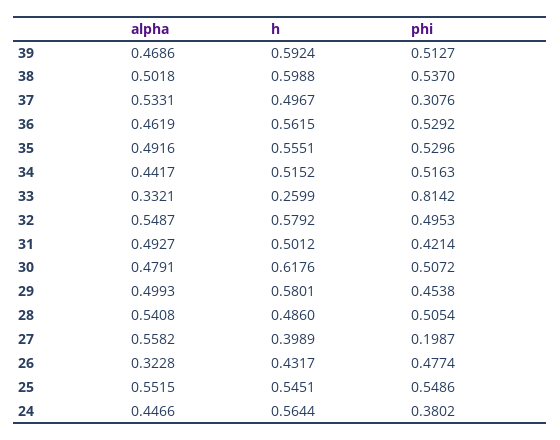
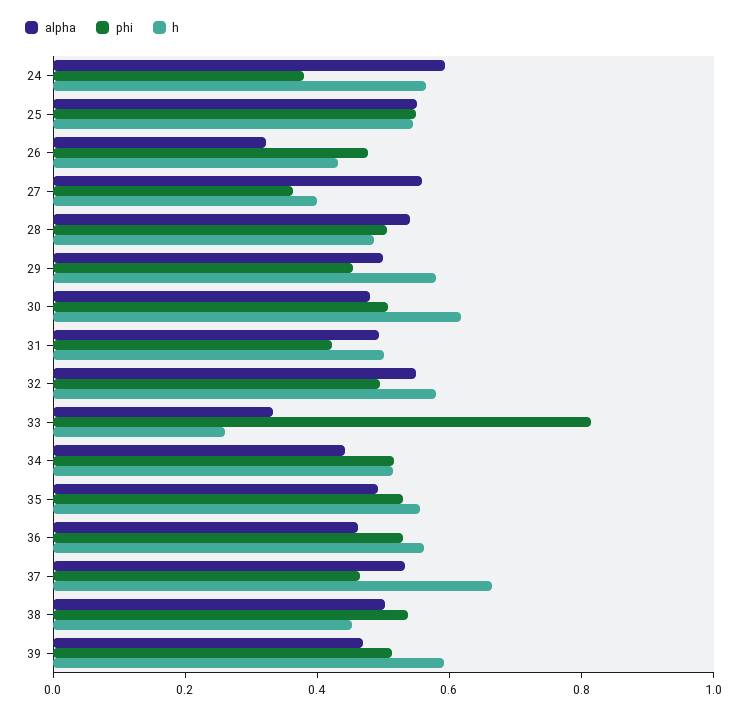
h, 38: 0.5988 -> 0.45
h, 37: 0.4967 -> 0.65
phi, 37: 0.3076 -> 0.45
phi, 27: 0.1987 -> 0.35
alpha, 24: 0.4466 -> 0.6

